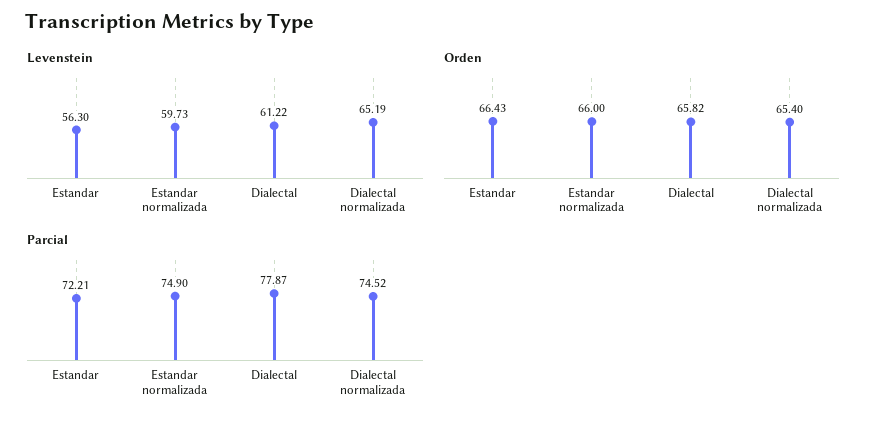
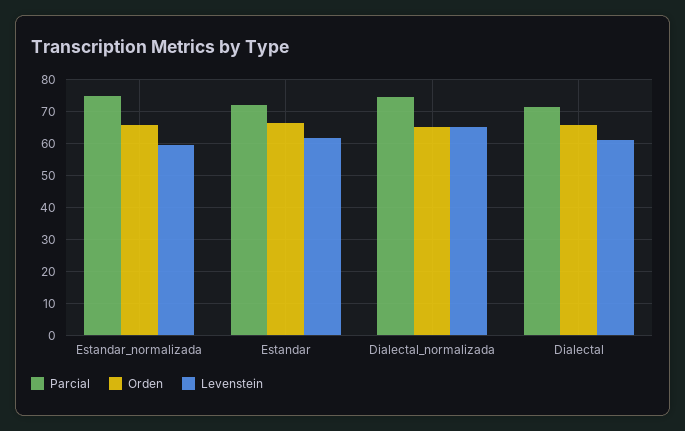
Levenstein, Estandar: 56.3 -> 62
Parcial, Dialectal: 77.87 -> 72

